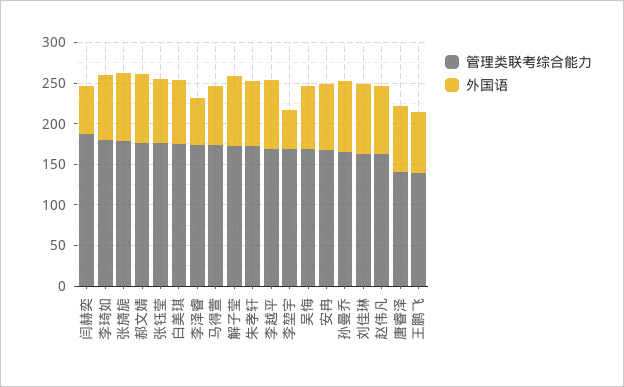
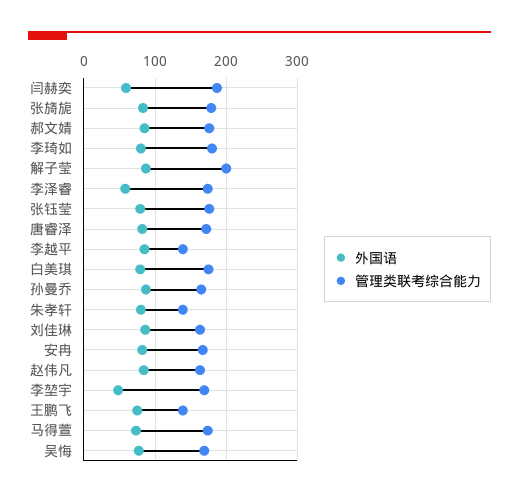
管理类联考综合能力, 解子莹: 170 -> 200
管理类联考综合能力, 朱孝轩: 170 -> 140
管理类联考综合能力, 李越平: 170 -> 140
管理类联考综合能力, 唐睿泽: 140 -> 170

